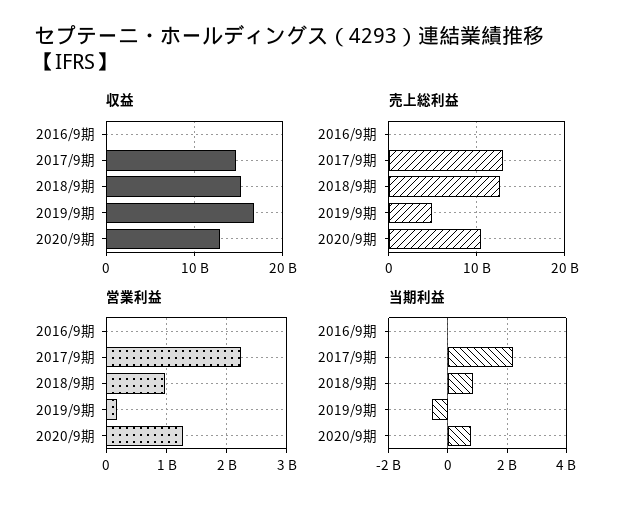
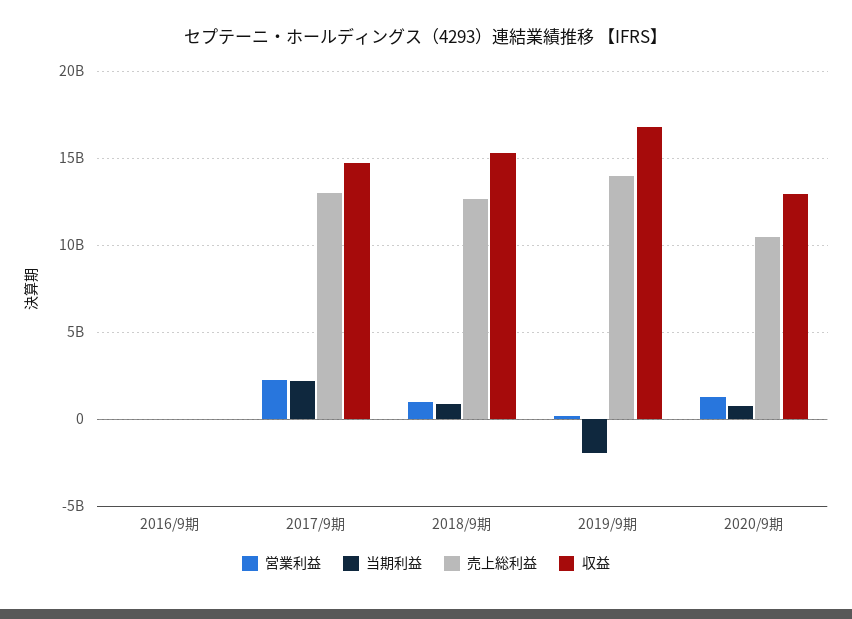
売上総利益, 2019/9期: 5000000000 -> 14000000000
当期利益, 2019/9期: -500000000 -> -2000000000

